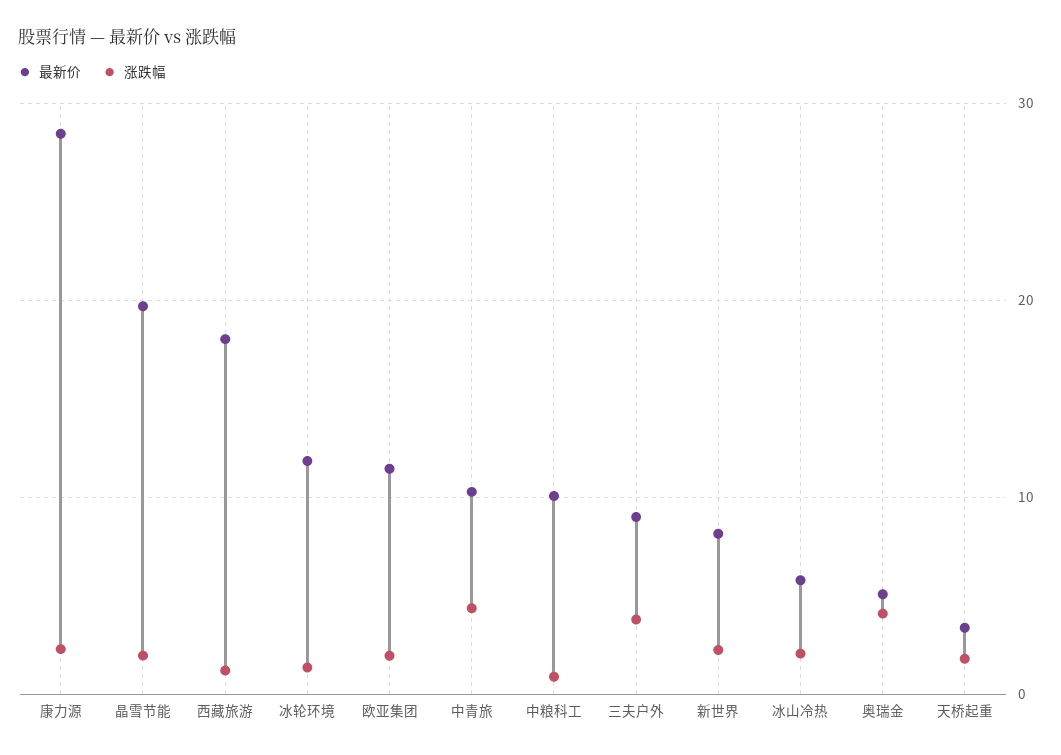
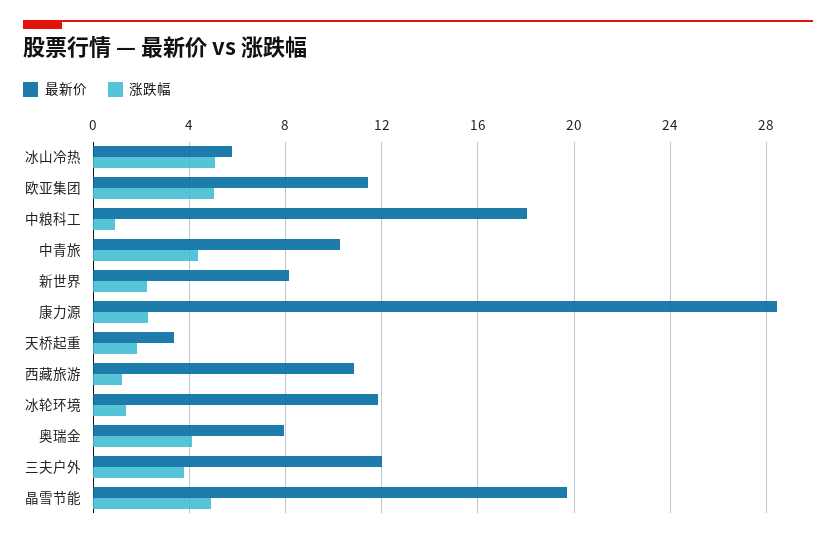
涨跌幅, 晶雪节能: 2 -> 5
最新价, 西藏旅游: 18 -> 11
涨跌幅, 欧亚集团: 2 -> 5
最新价, 中粮科工: 10 -> 18
最新价, 三夫户外: 9 -> 12
涨跌幅, 冰山冷热: 2 -> 5
最新价, 奥瑞金: 5 -> 8

